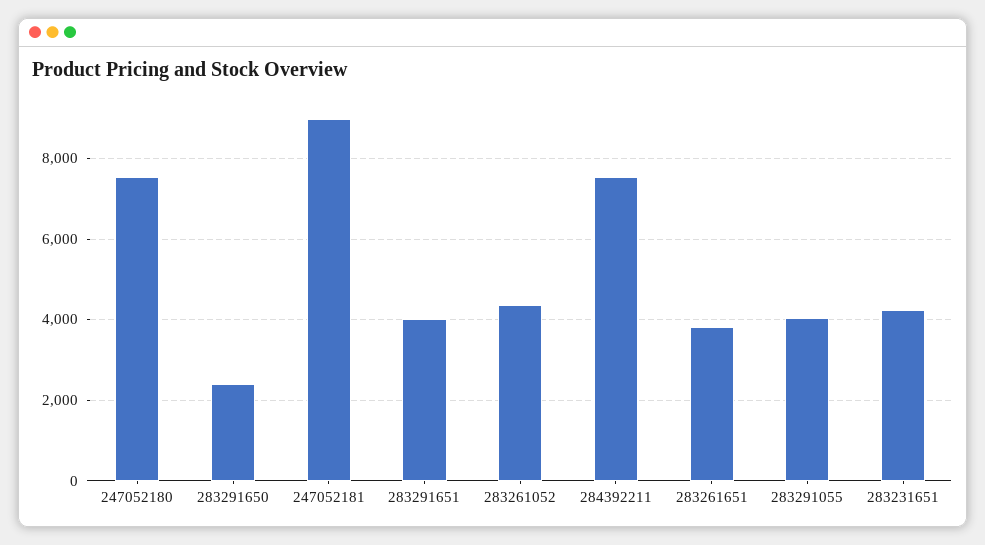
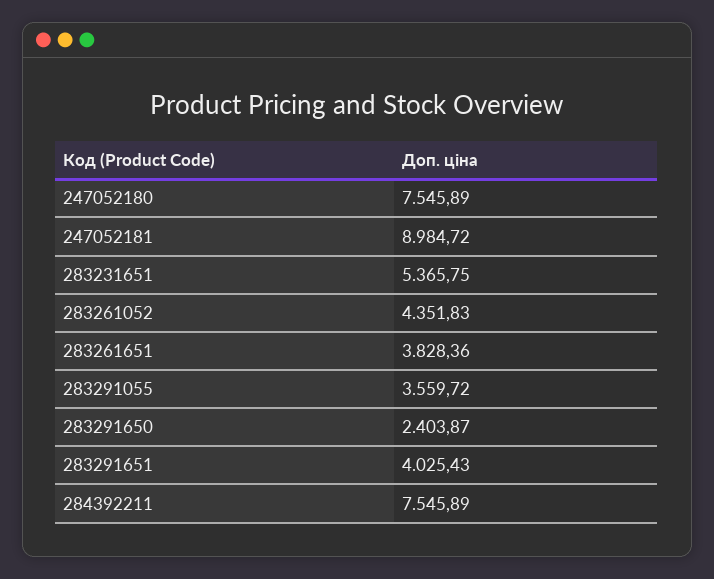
283291055: 4000 -> 3559.72
283231651: 4200 -> 5365.75

